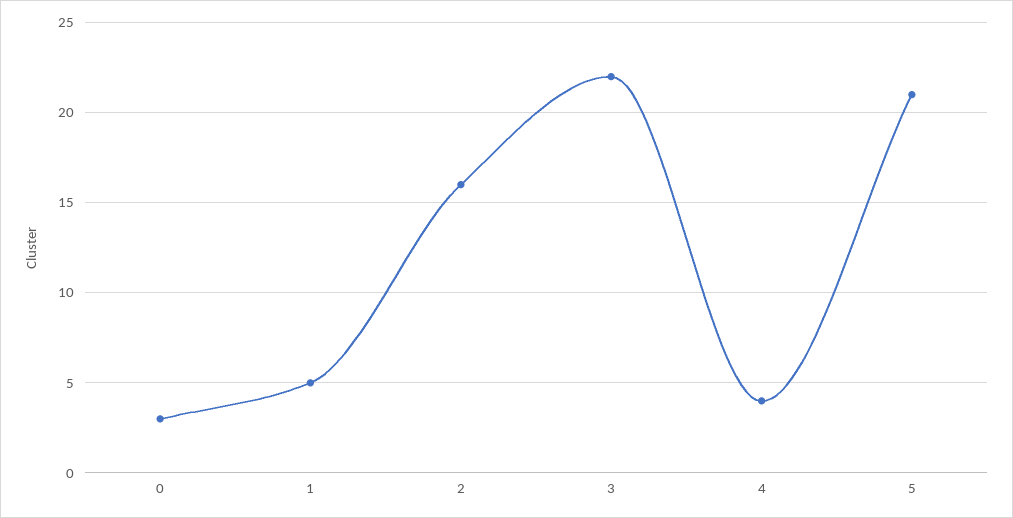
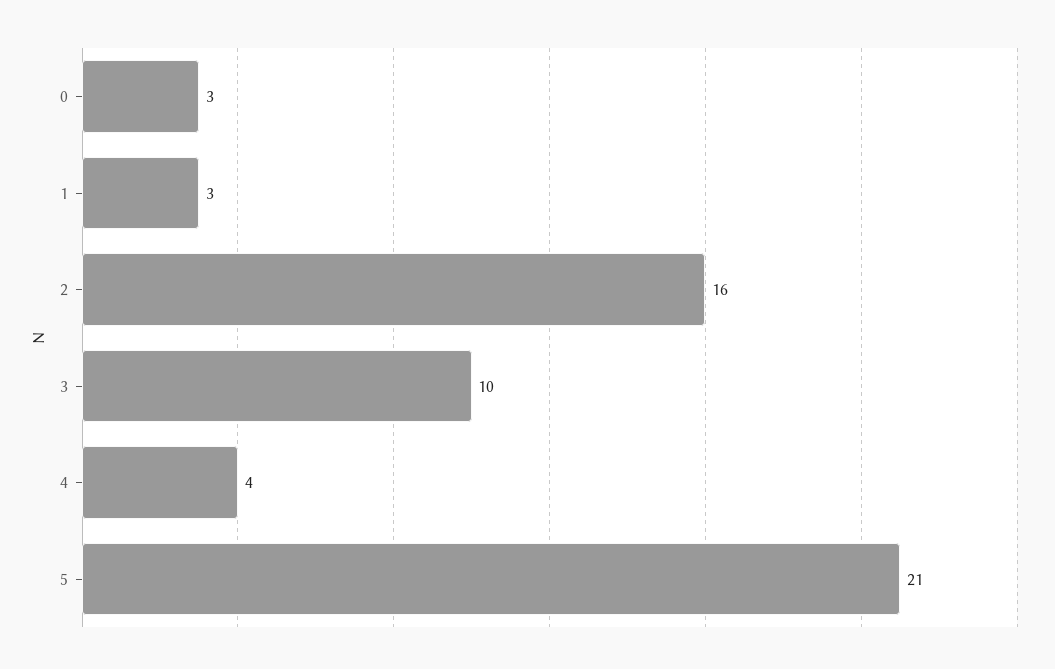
1: 5 -> 3
3: 22 -> 10

